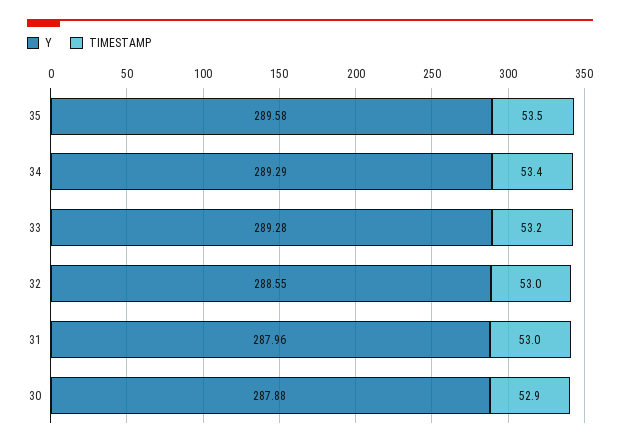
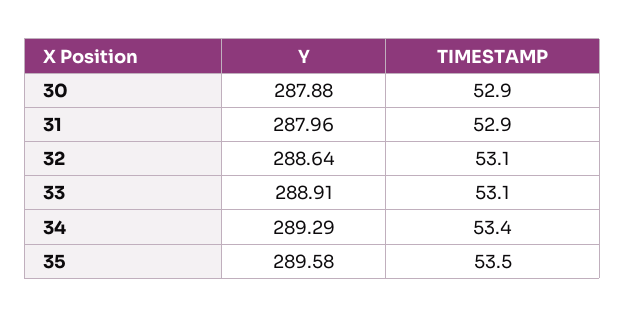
Y, 33: 289.28 -> 288.91
TIMESTAMP, 33: 53.2 -> 53.1
Y, 32: 288.55 -> 288.64
TIMESTAMP, 32: 53 -> 53.1
TIMESTAMP, 31: 53 -> 52.9

